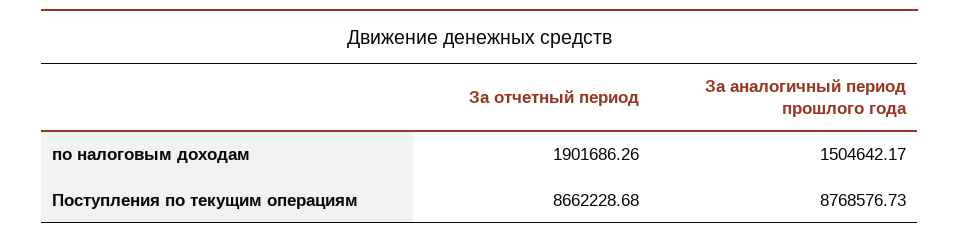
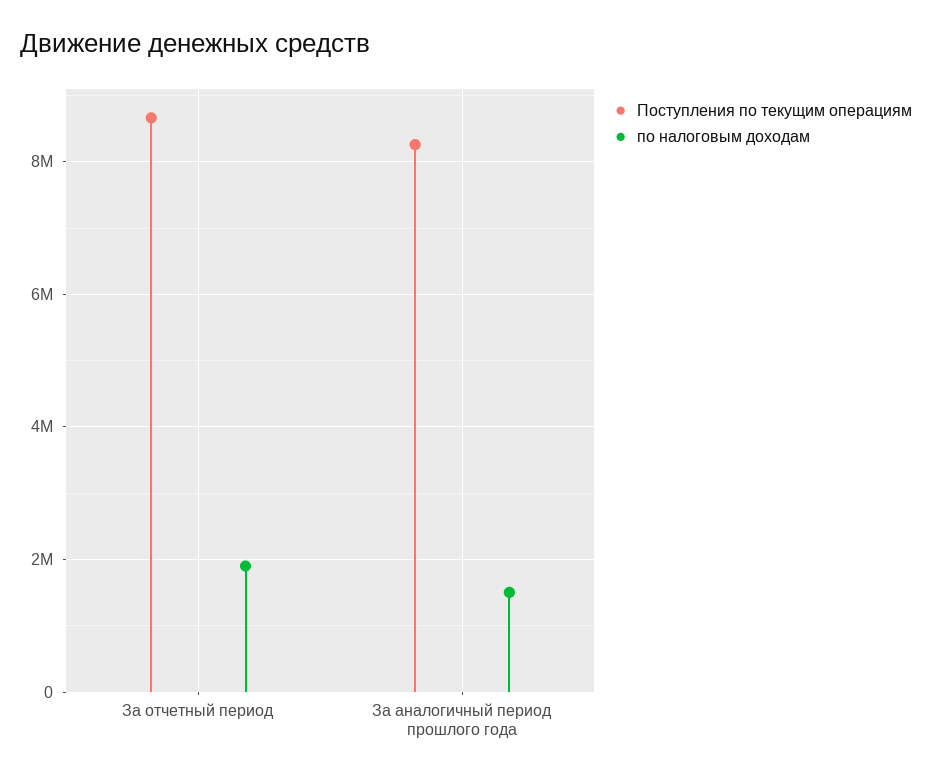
Поступления по текущим операциям, За аналогичный период прошлого года: 8768576.73 -> 8200000

